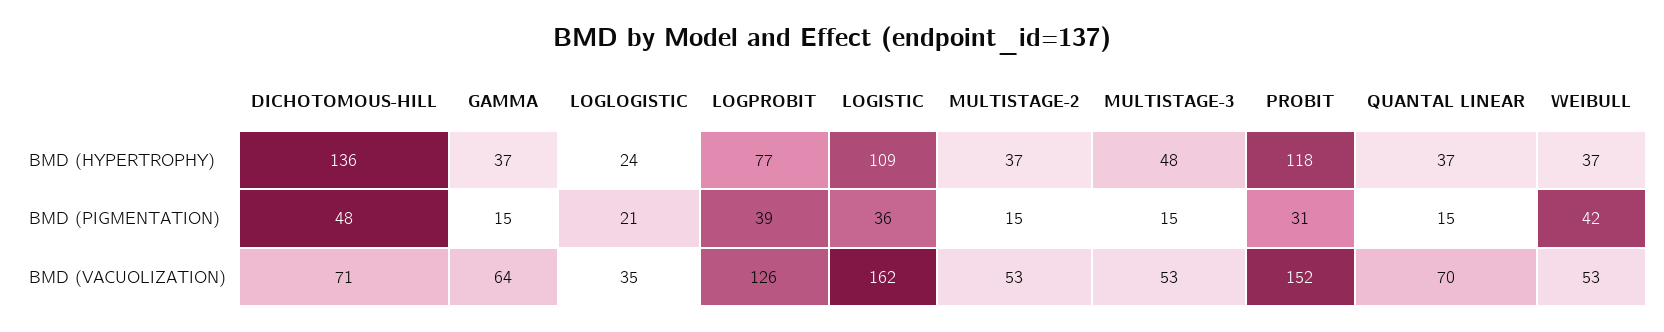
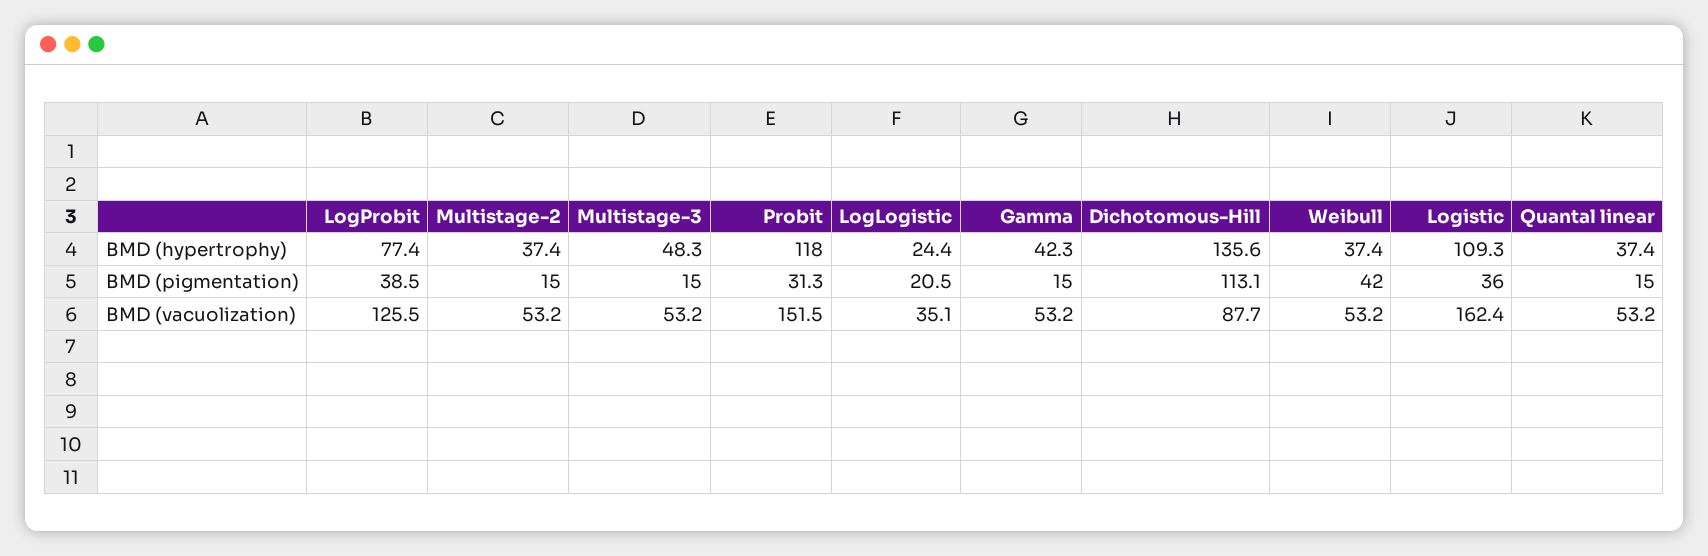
GAMMA, BMD (HYPERTROPHY): 37 -> 42.3
DICHOTOMOUS-HILL, BMD (PIGMENTATION): 48 -> 113.1
DICHOTOMOUS-HILL, BMD (VACUOLIZATION): 71 -> 87.7
GAMMA, BMD (VACUOLIZATION): 64 -> 53.2
QUANTAL LINEAR, BMD (VACUOLIZATION): 70 -> 53.2

